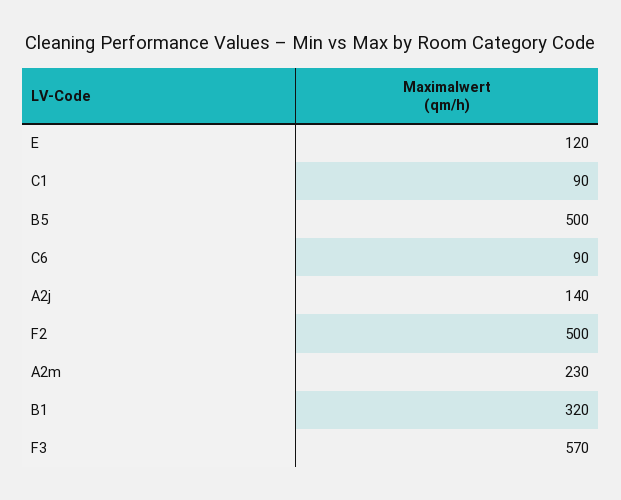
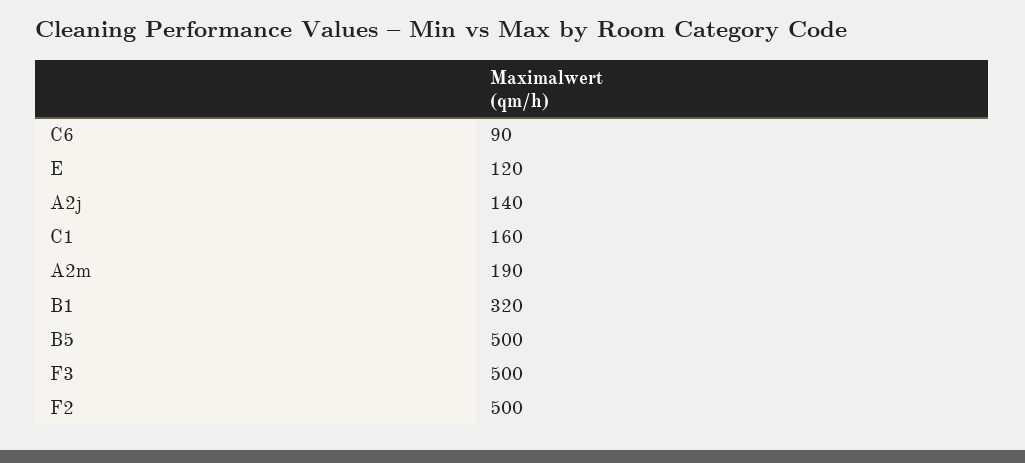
C1: 90 -> 160
A2m: 230 -> 190
F3: 570 -> 500

